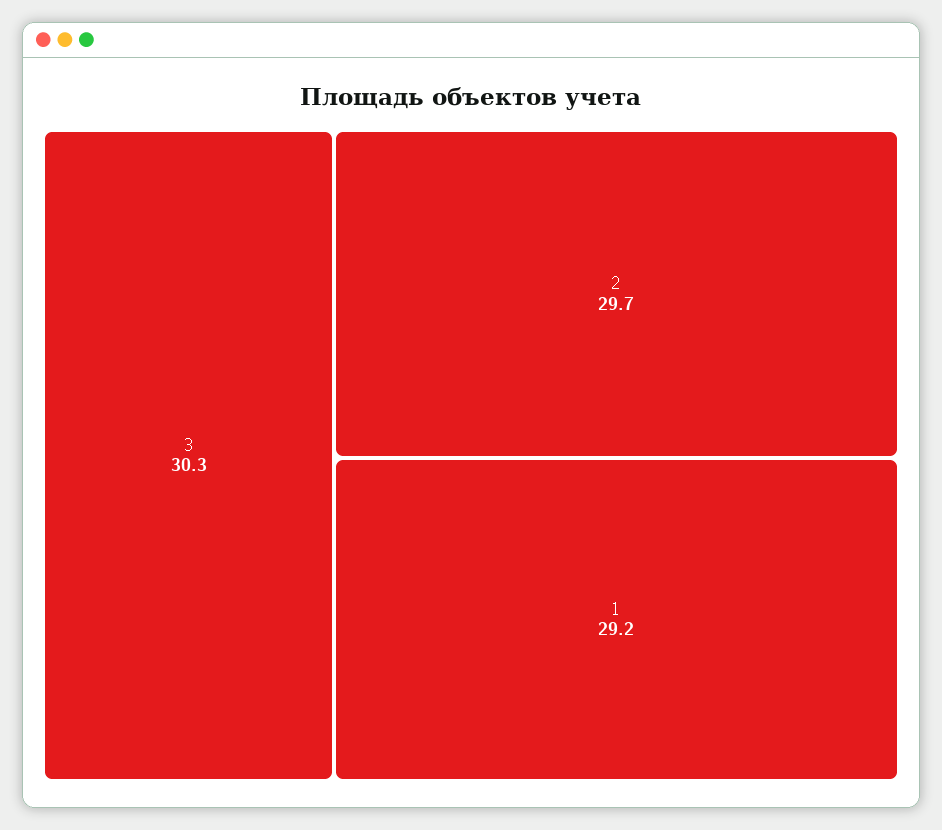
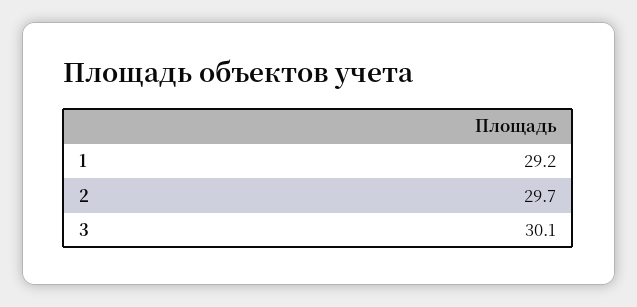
3: 30.3 -> 30.1

